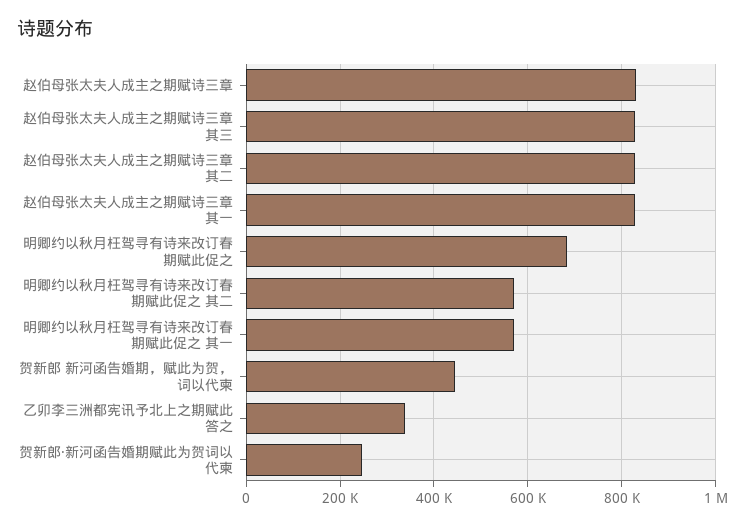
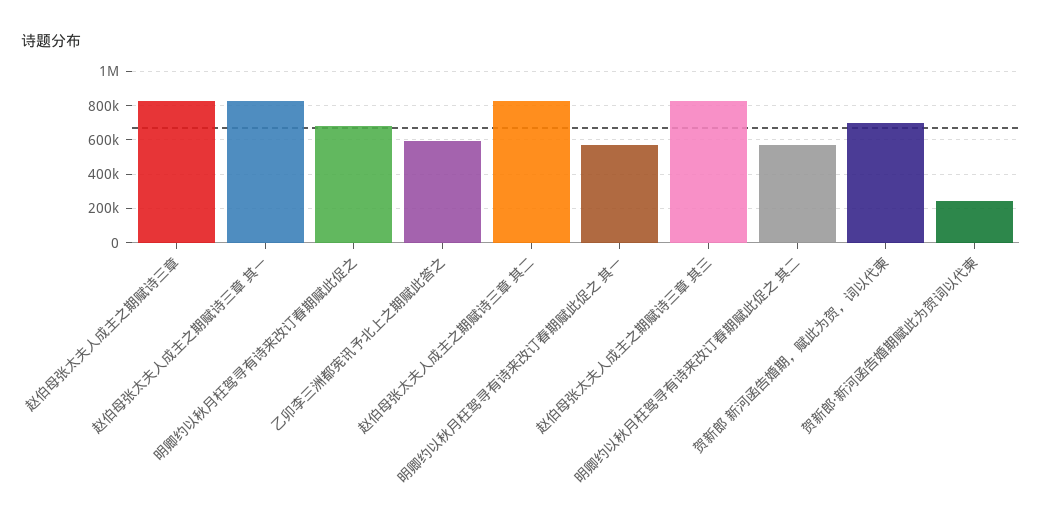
贺新郎 新河函告婚期，赋此为贺，词以代柬: 440000 -> 700000
乙卯李三洲都宪讯予北上之期赋此答之: 340000 -> 600000

